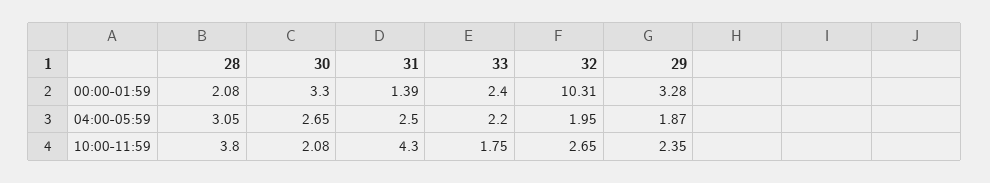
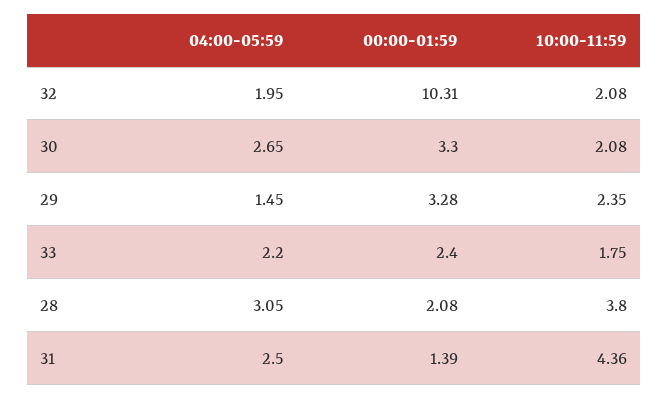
29, 04:00-05:59: 1.87 -> 1.45
31, 10:00-11:59: 4.3 -> 4.36
32, 10:00-11:59: 2.65 -> 2.08

